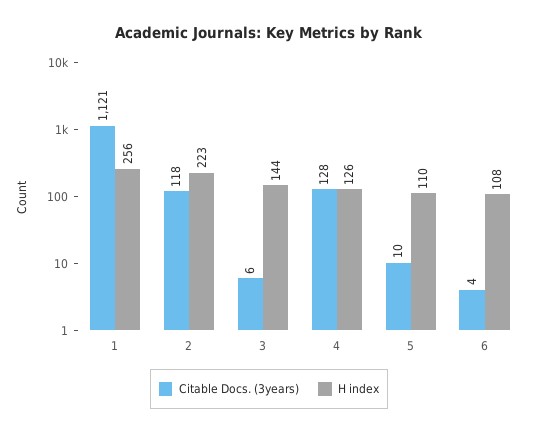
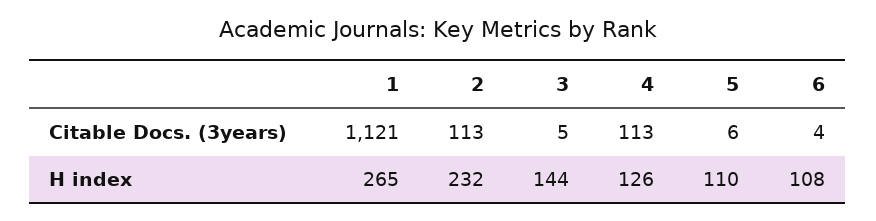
H index, 1: 256 -> 265
Citable Docs. (3years), 2: 118 -> 113
H index, 2: 223 -> 232
Citable Docs. (3years), 3: 6 -> 5
Citable Docs. (3years), 4: 128 -> 113
Citable Docs. (3years), 5: 10 -> 6

